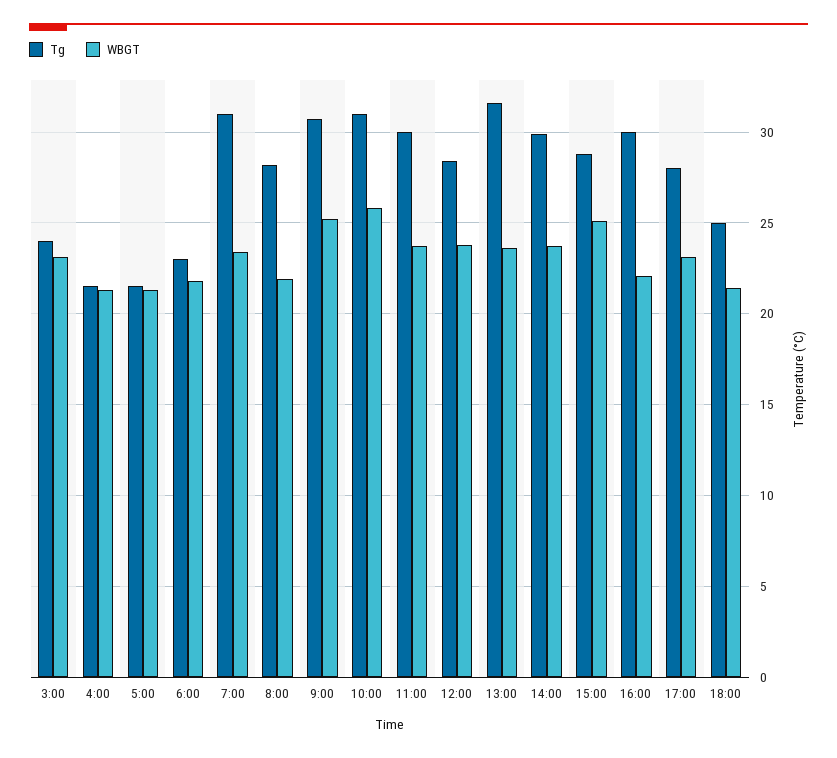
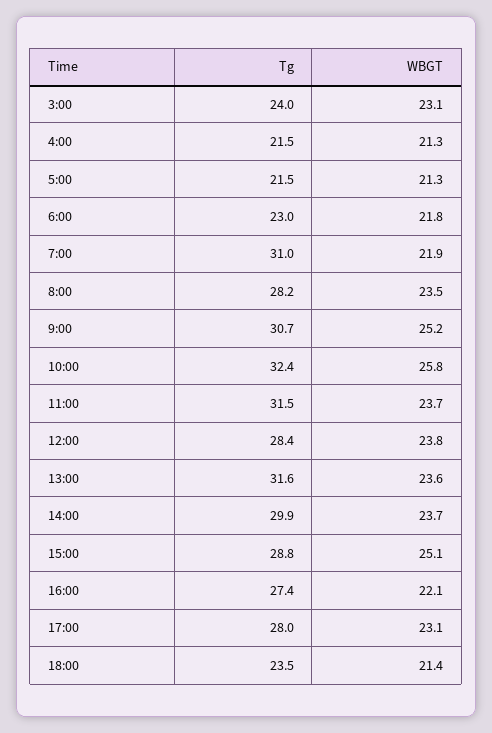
WBGT, 7:00: 23.5 -> 21.9
WBGT, 8:00: 22 -> 23.5
Tg, 10:00: 31 -> 32.4
Tg, 11:00: 30 -> 31.5
Tg, 16:00: 30 -> 27.4
Tg, 18:00: 25 -> 23.5

